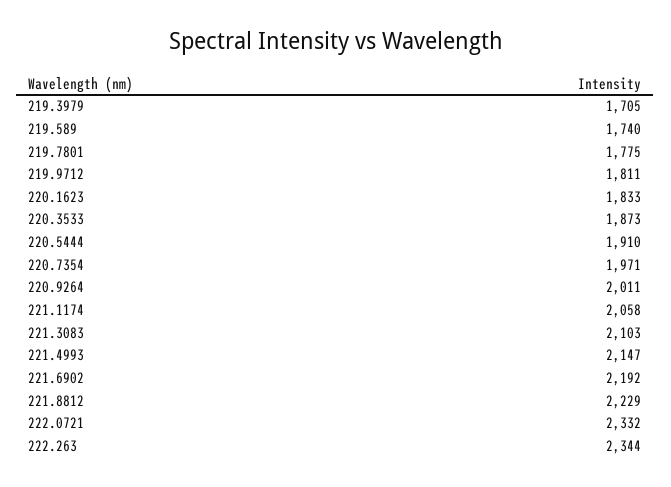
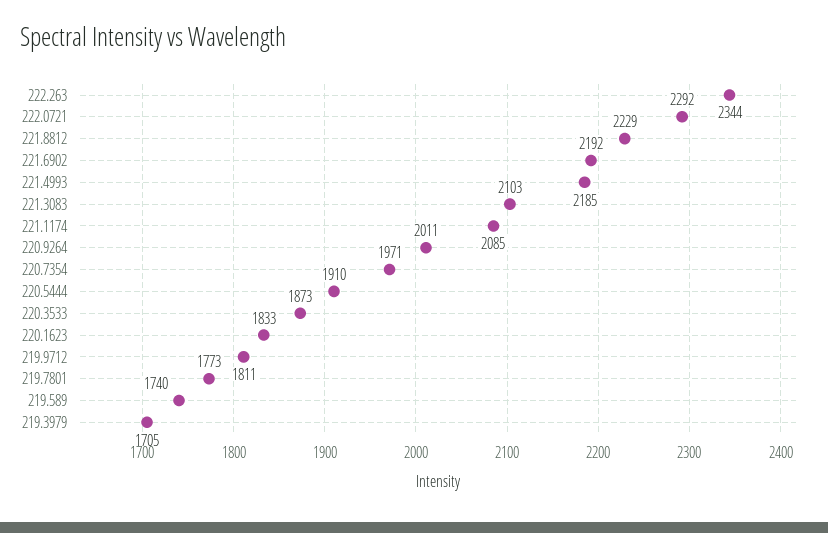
219.7801: 1775 -> 1773
221.1174: 2058 -> 2085
221.4993: 2147 -> 2185
222.0721: 2332 -> 2292

